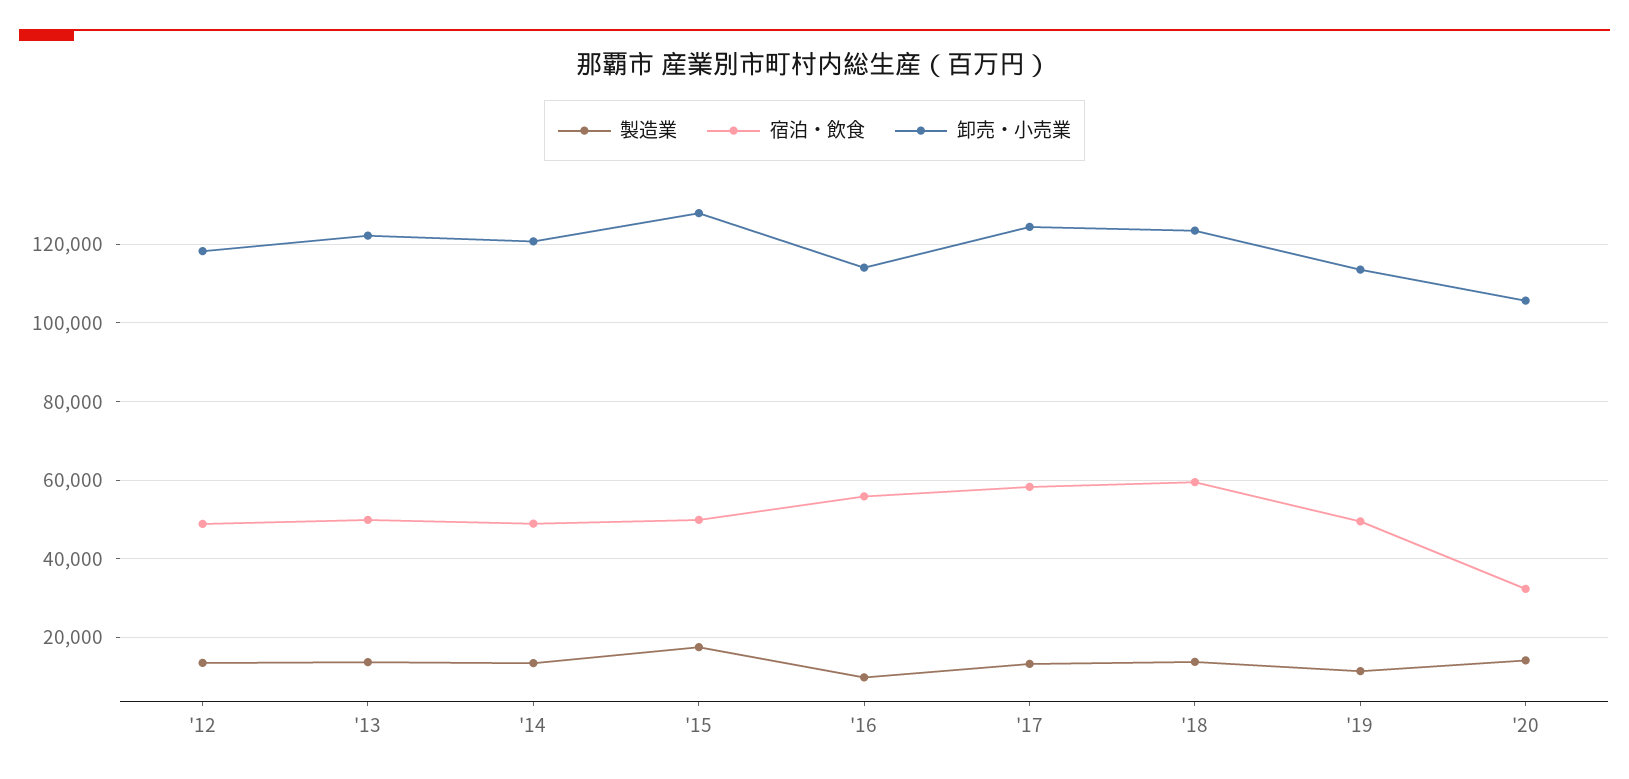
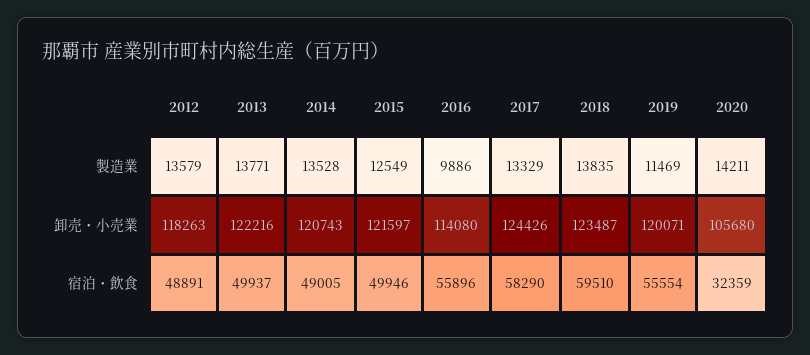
製造業, '15: 18000 -> 12549
卸売・小売業, '15: 128000 -> 121597
宿泊・飲食, '19: 50000 -> 55554
卸売・小売業, '19: 114000 -> 120071

